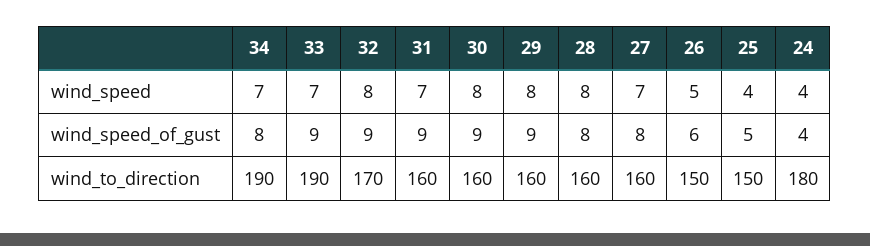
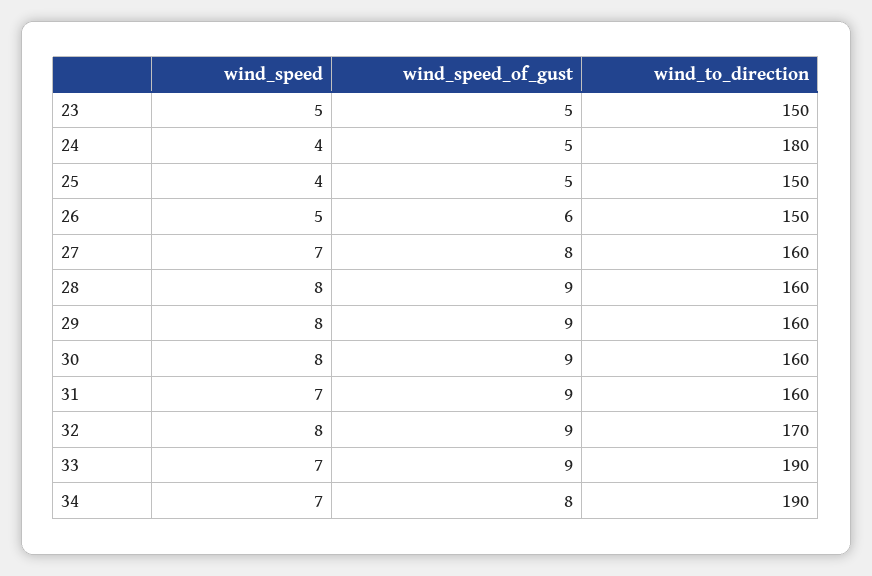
28, wind_speed_of_gust: 8 -> 9
24, wind_speed_of_gust: 4 -> 5
23, wind_speed: none -> 5
23, wind_speed_of_gust: none -> 5
23, wind_to_direction: none -> 150

